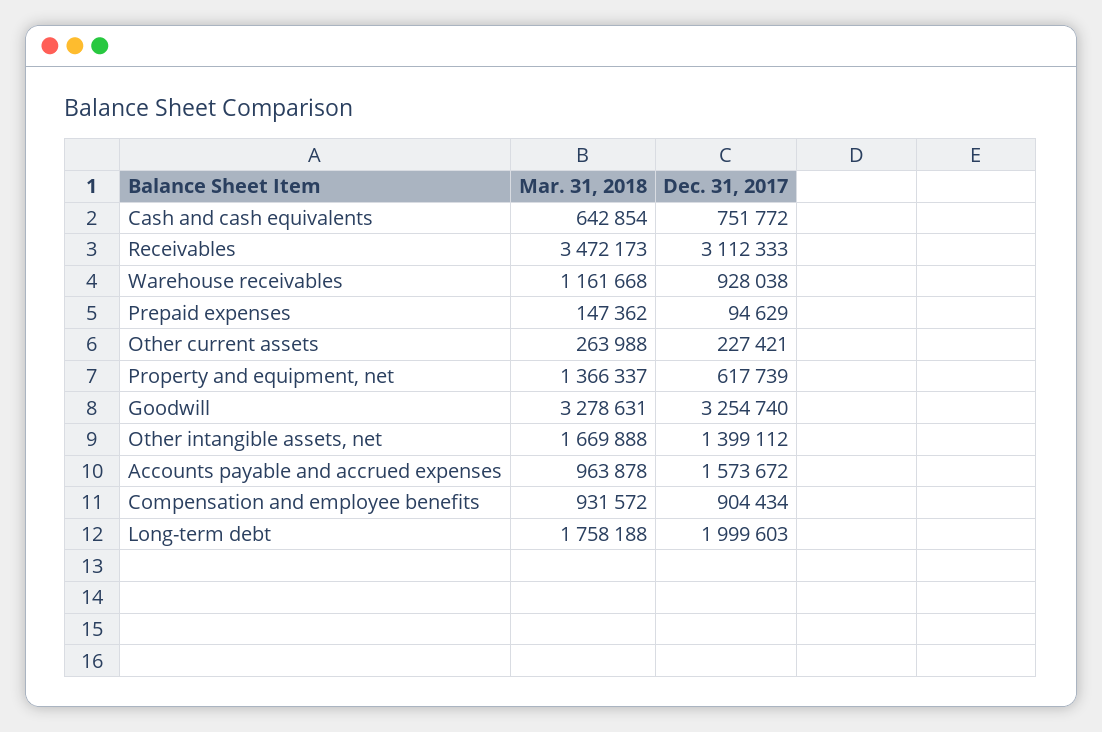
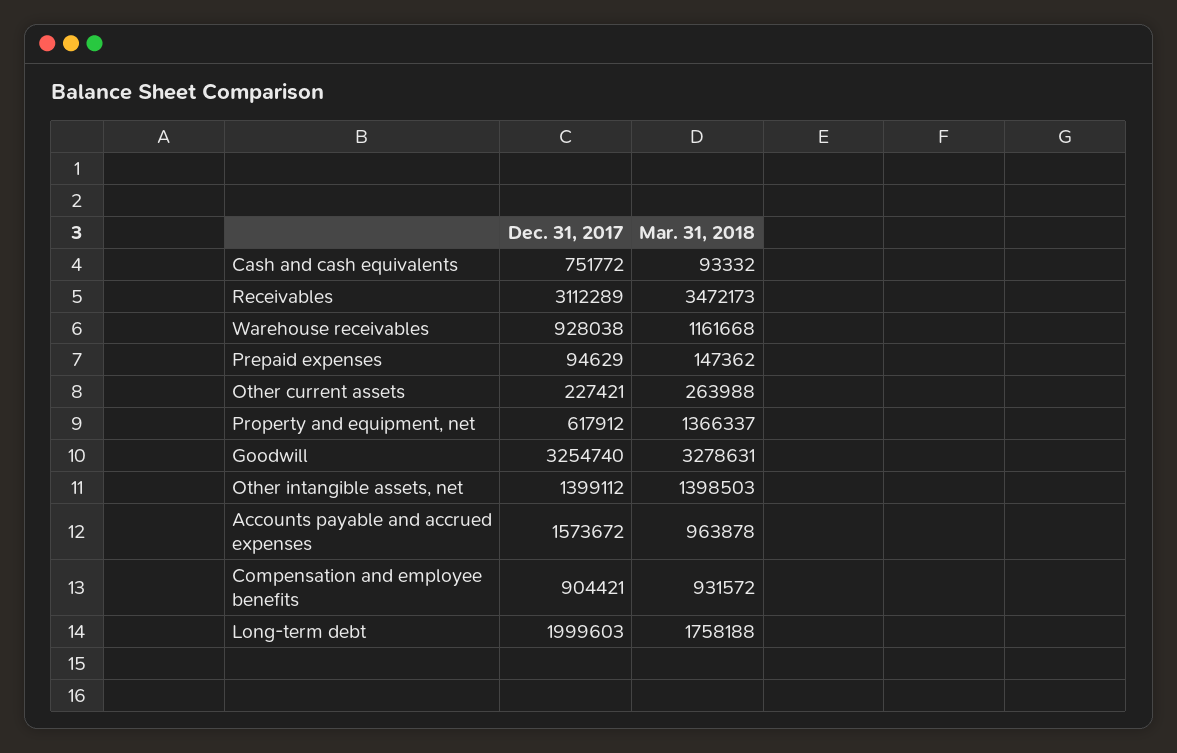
Mar. 31, 2018, Cash and cash equivalents: 642854 -> 93332
Dec. 31, 2017, Receivables: 3112333 -> 3112289
Dec. 31, 2017, Property and equipment, net: 617739 -> 617912
Mar. 31, 2018, Other intangible assets, net: 1669888 -> 1398503
Dec. 31, 2017, Compensation and employee benefits: 904434 -> 904421

